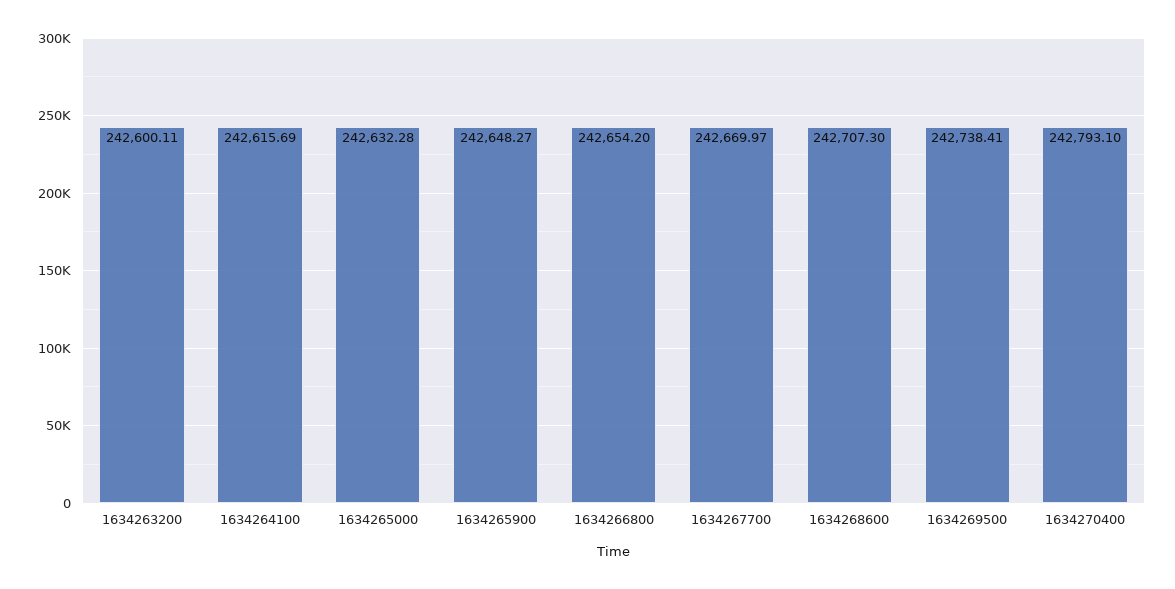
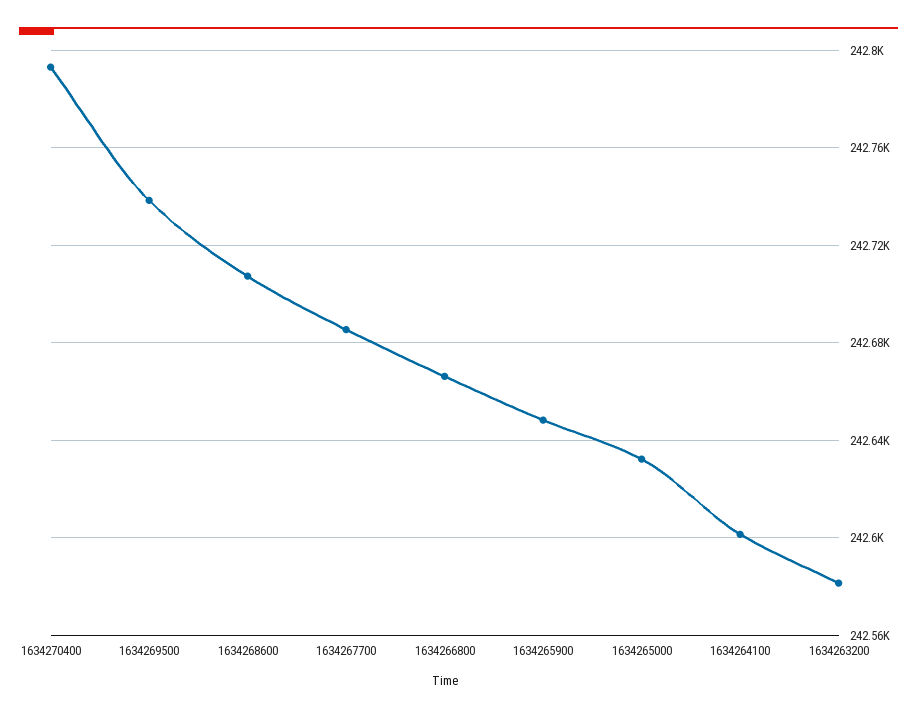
1634263200: 242600.11 -> 242580
1634264100: 242615.69 -> 242600
1634266800: 242654.2 -> 242665
1634267700: 242669.97 -> 242685

